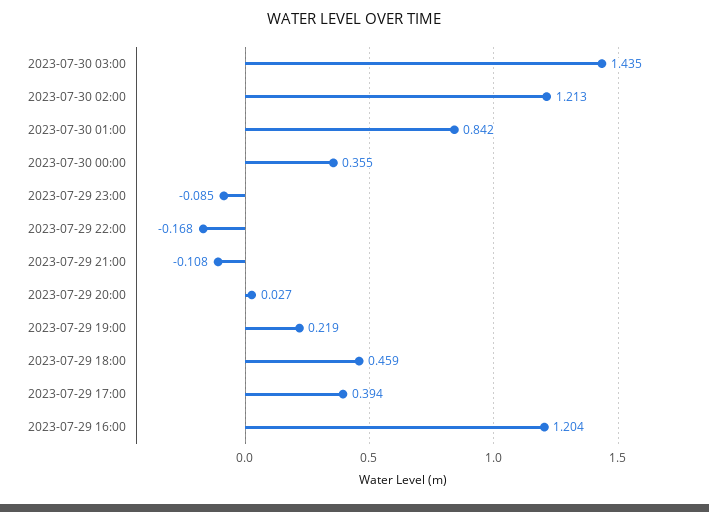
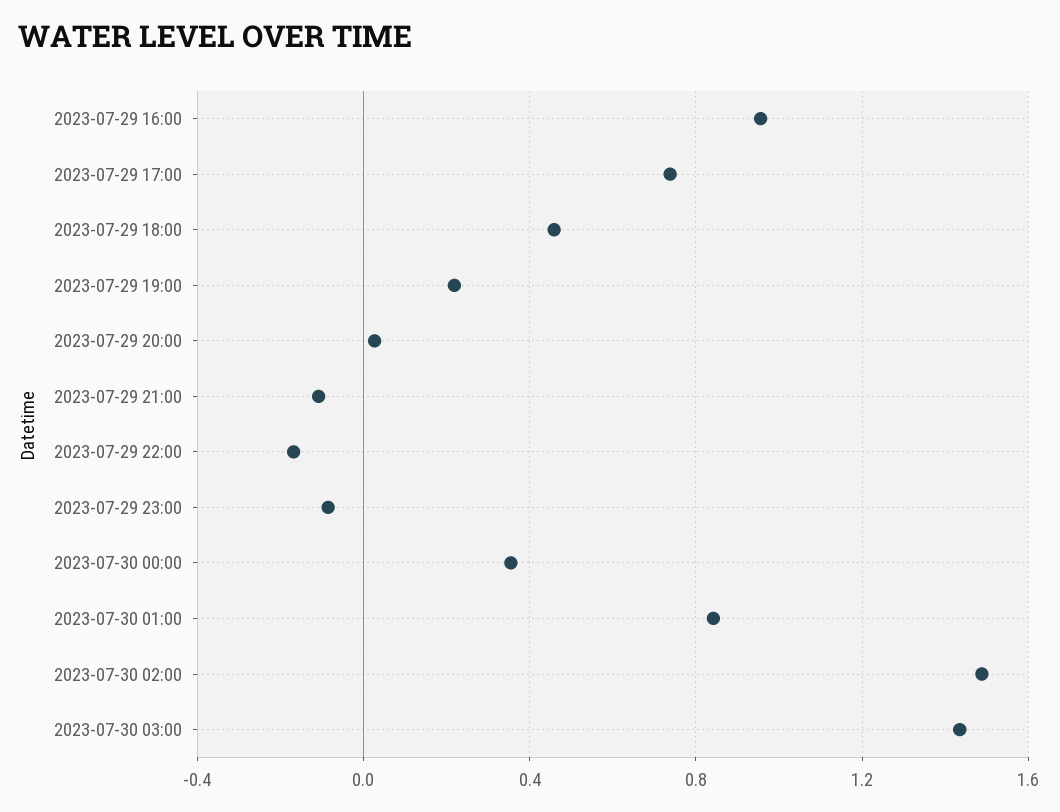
2023-07-30 02:00: 1.213 -> 1.5
2023-07-29 17:00: 0.394 -> 0.75
2023-07-29 16:00: 1.204 -> 0.95

